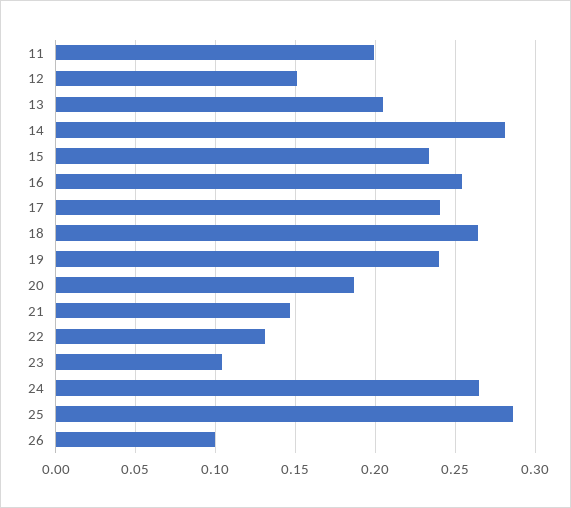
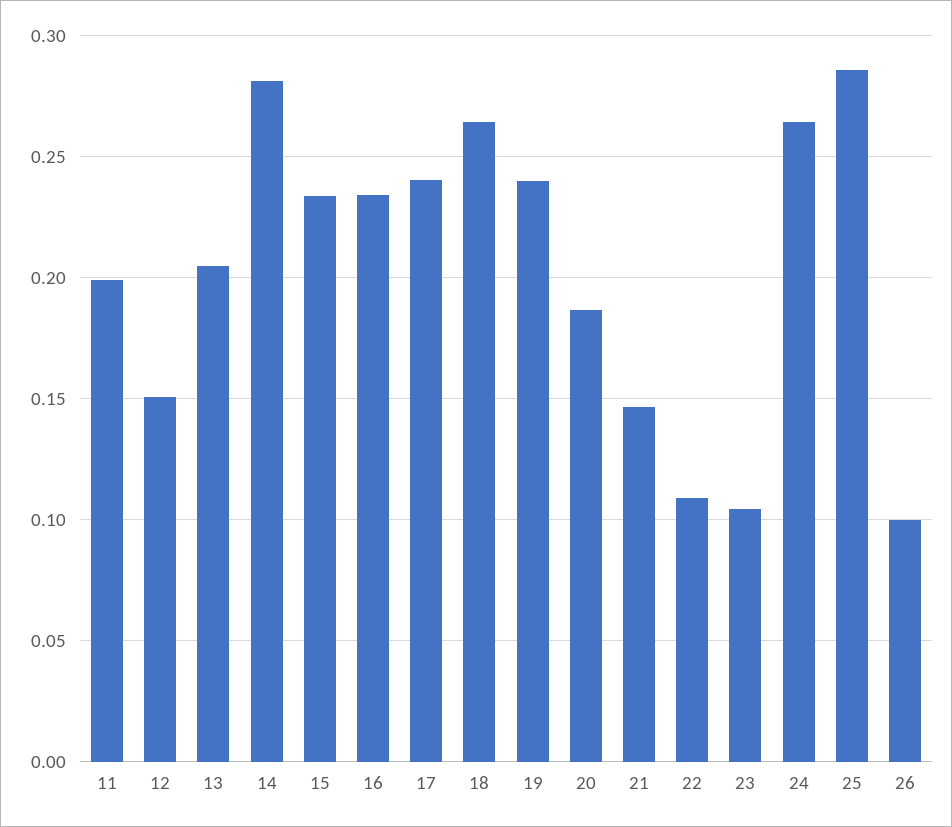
16: 0.255 -> 0.235
22: 0.13 -> 0.11

